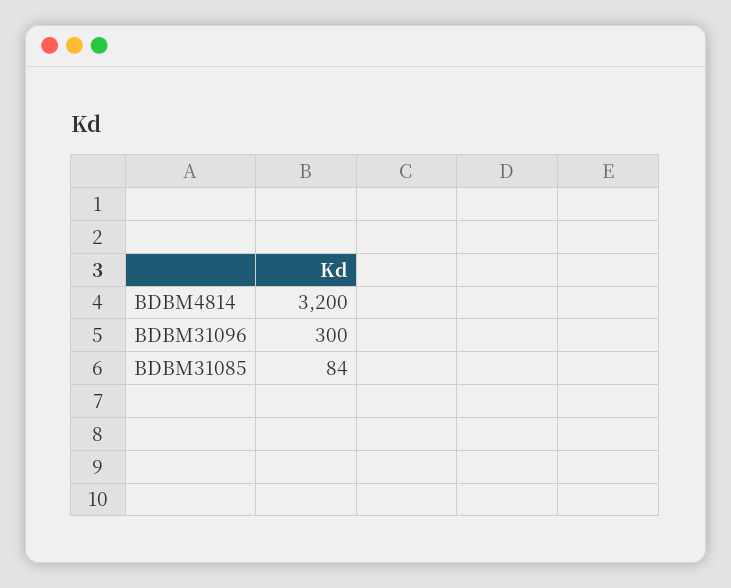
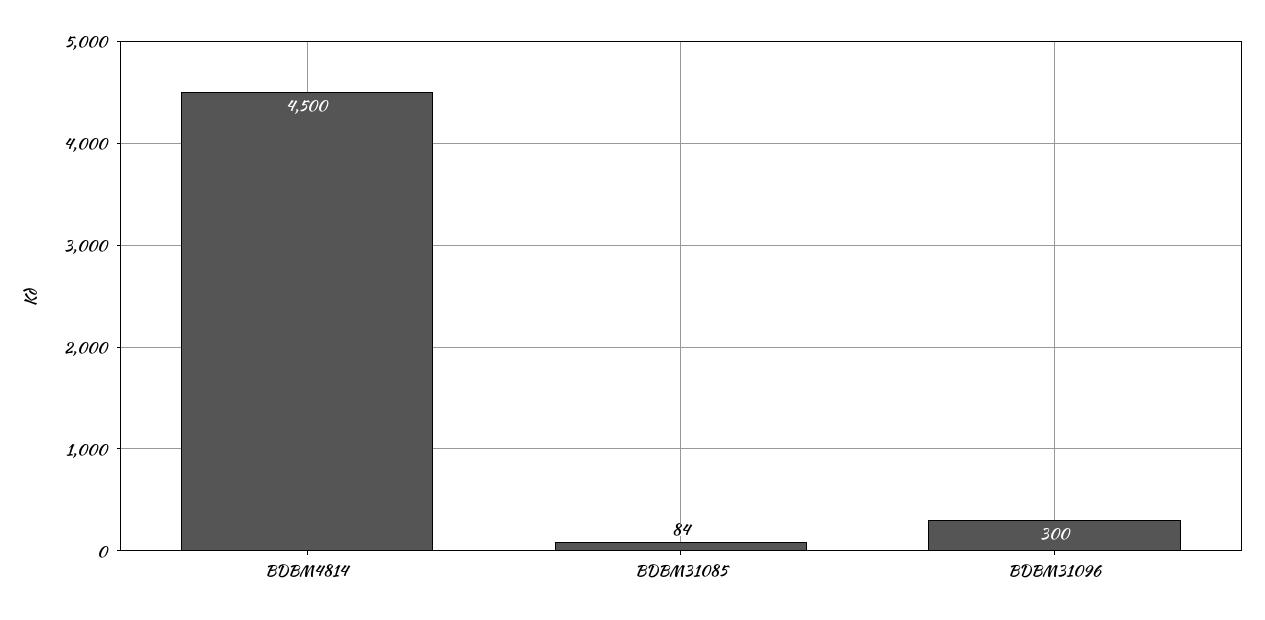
BDBM4814: 3200 -> 4500

